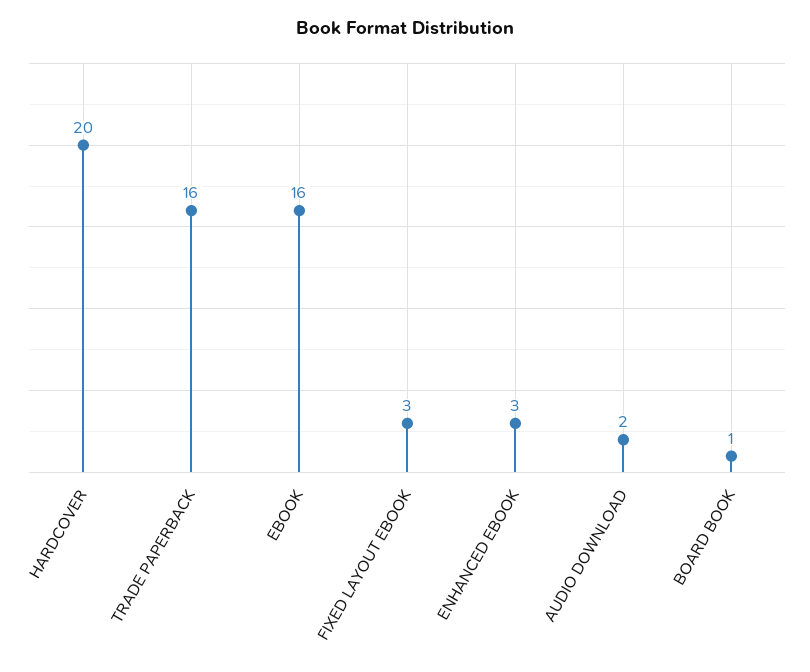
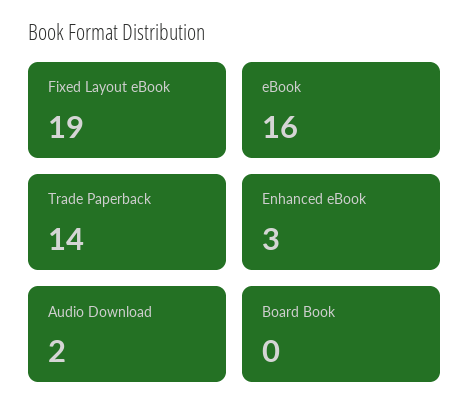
HARDCOVER: 20 -> none
TRADE PAPERBACK: 16 -> 14
FIXED LAYOUT EBOOK: 3 -> 19
BOARD BOOK: 1 -> 0

